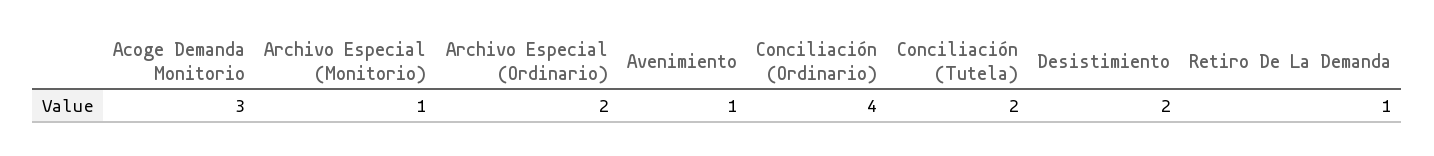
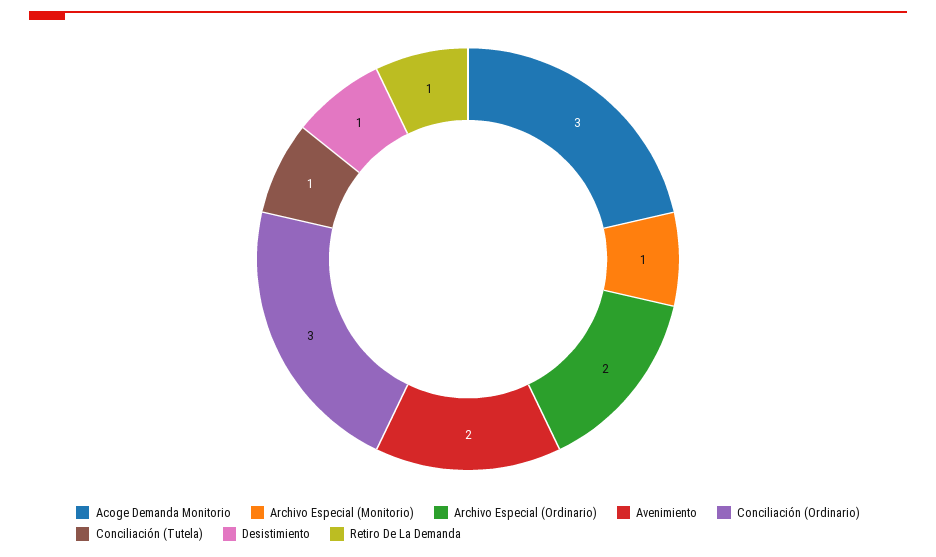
Avenimiento: 1 -> 2
Conciliación (Ordinario): 4 -> 3
Conciliación (Tutela): 2 -> 1
Desistimiento: 2 -> 1

